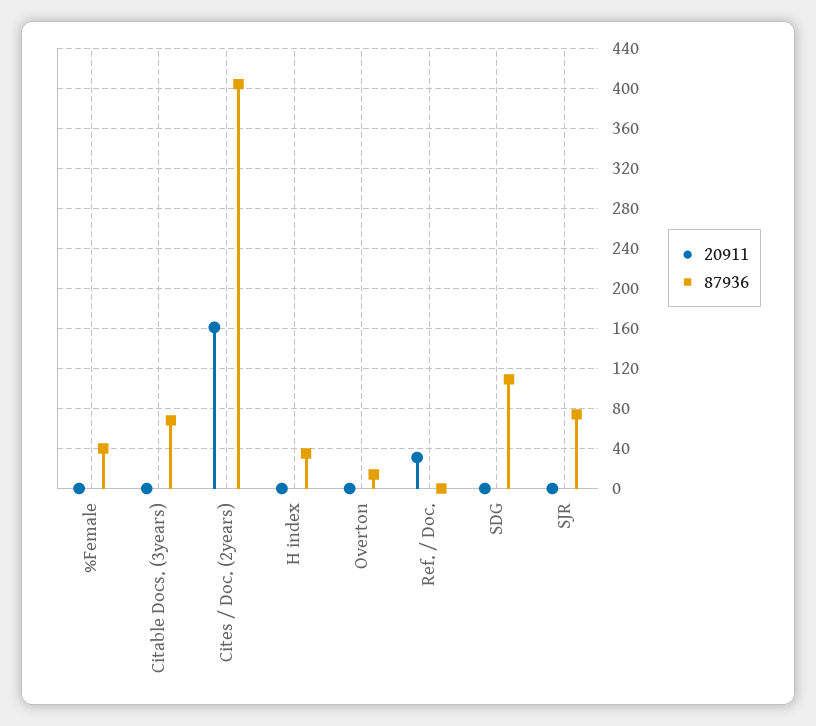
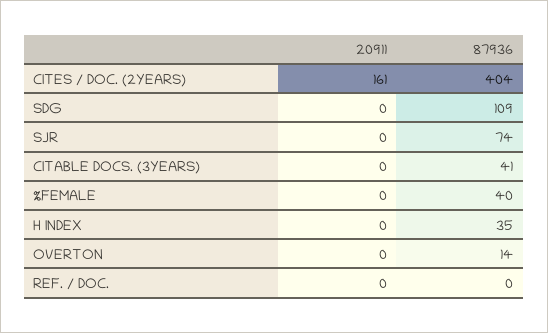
87936, Citable Docs. (3years): 70 -> 41
20911, Ref. / Doc.: 30 -> 0

